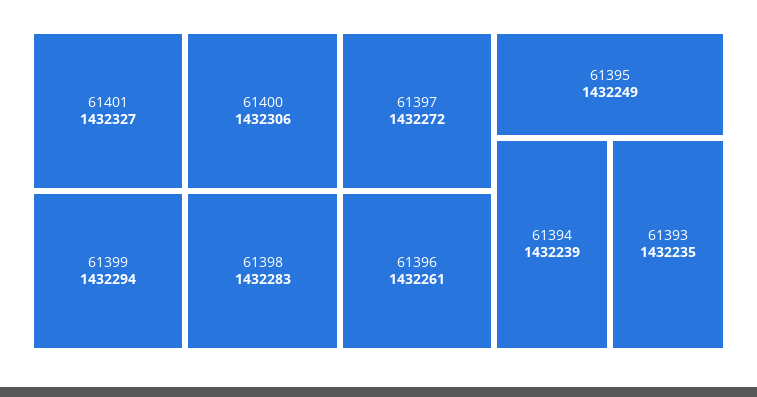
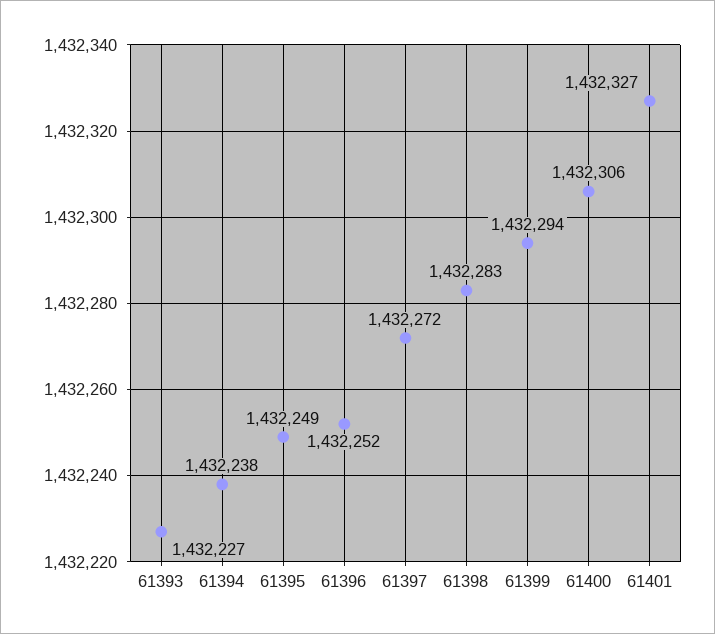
61396: 1432261 -> 1432252
61394: 1432239 -> 1432238
61393: 1432235 -> 1432227

